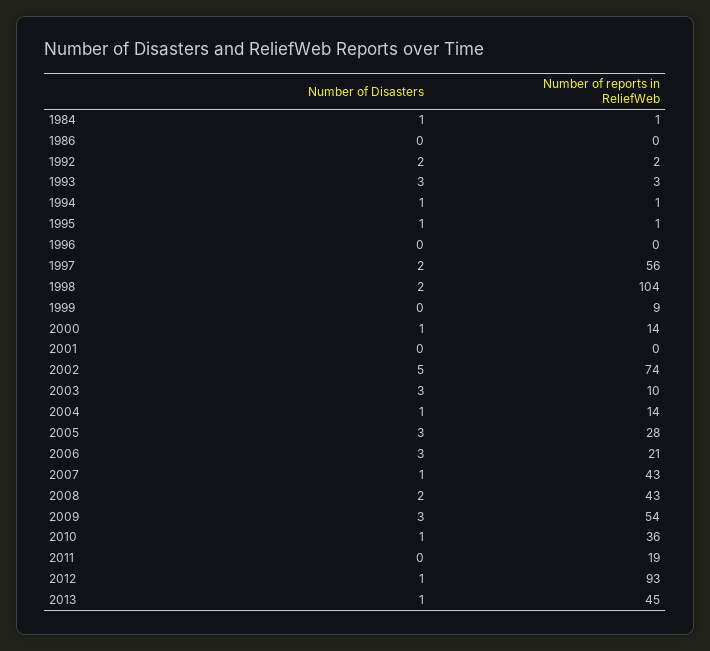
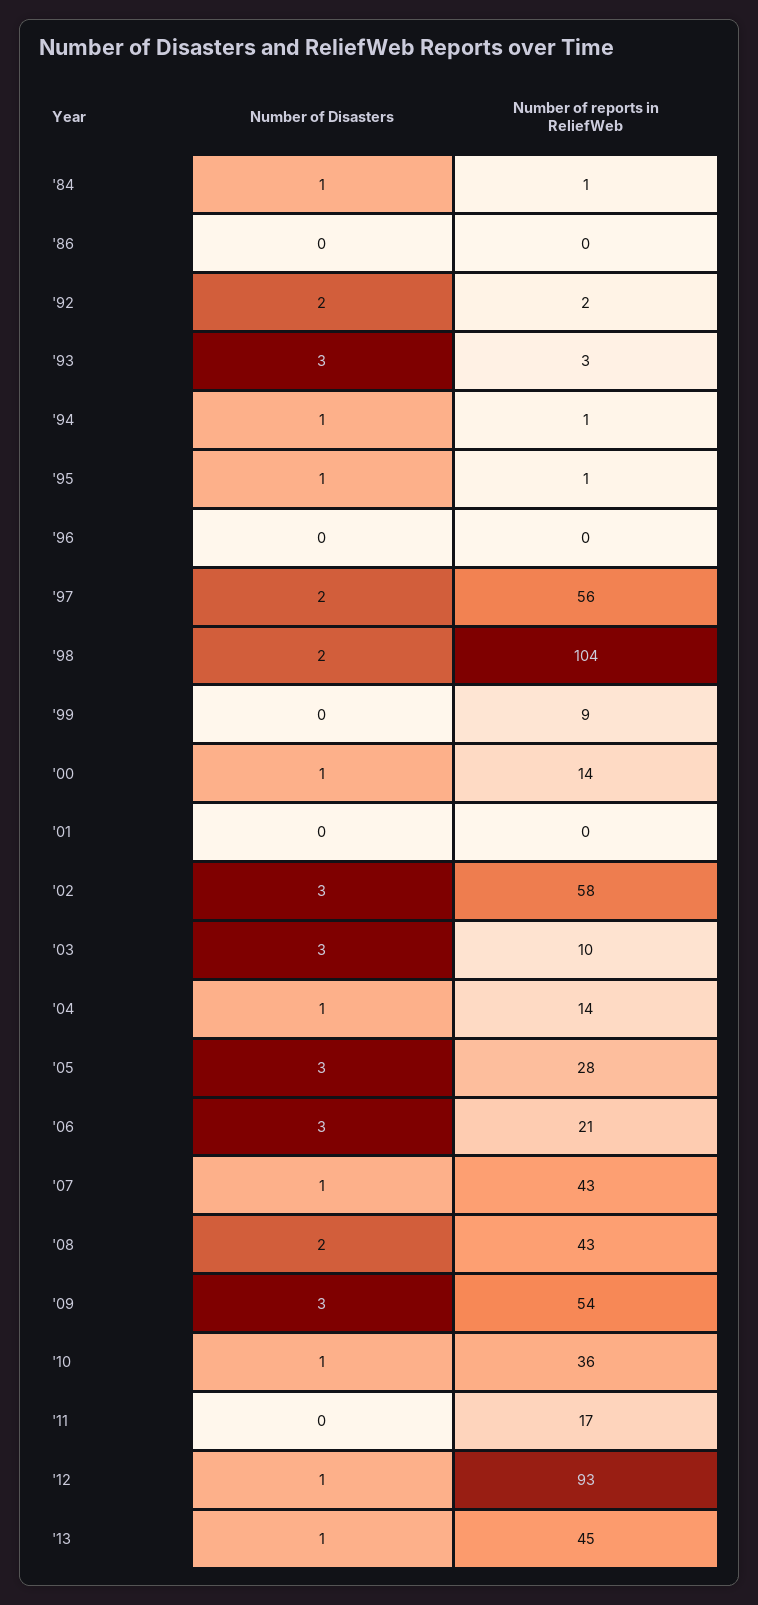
Number of Disasters, 2002: 5 -> 3
Number of reports in ReliefWeb, 2002: 74 -> 58
Number of reports in ReliefWeb, 2011: 19 -> 17

